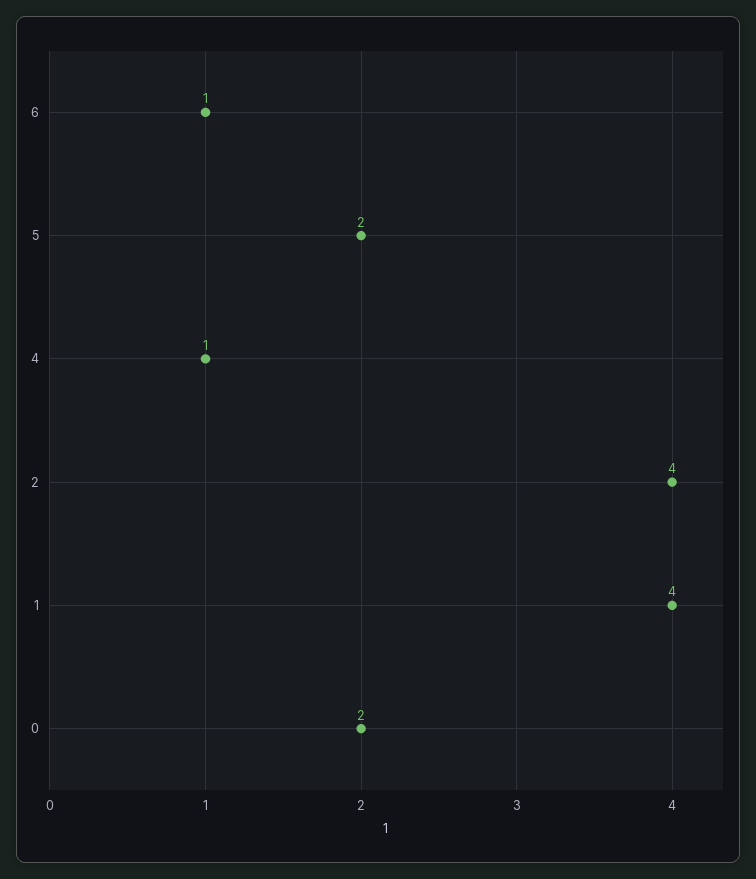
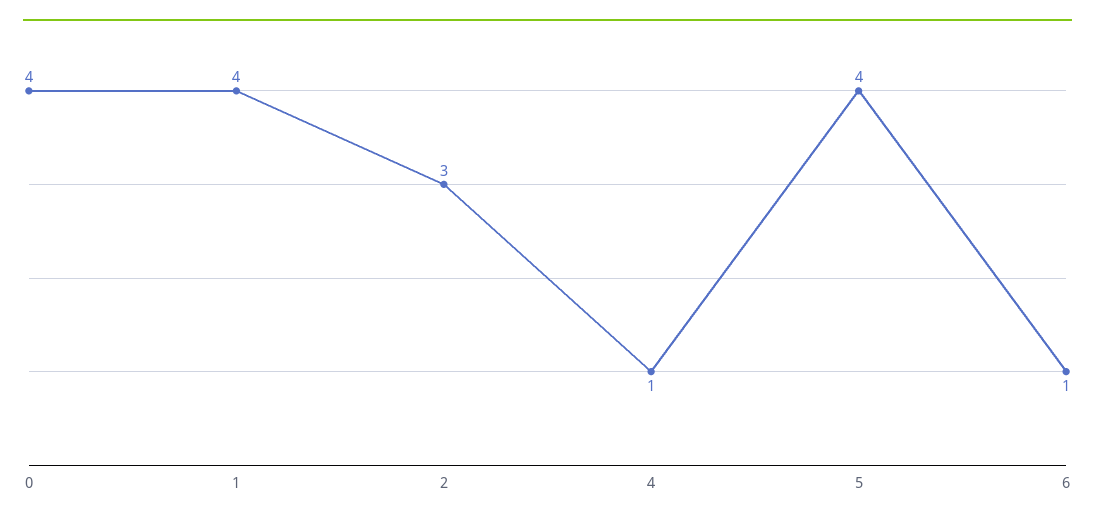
5: 2 -> 4
2: 4 -> 3
0: 2 -> 4

